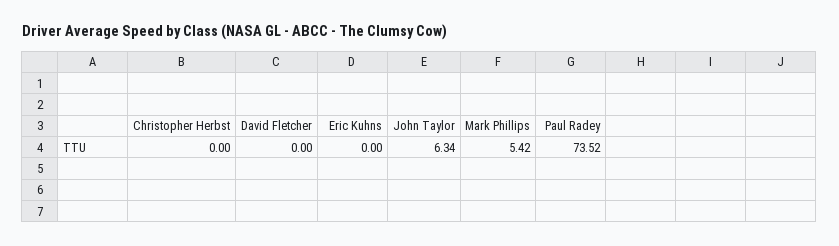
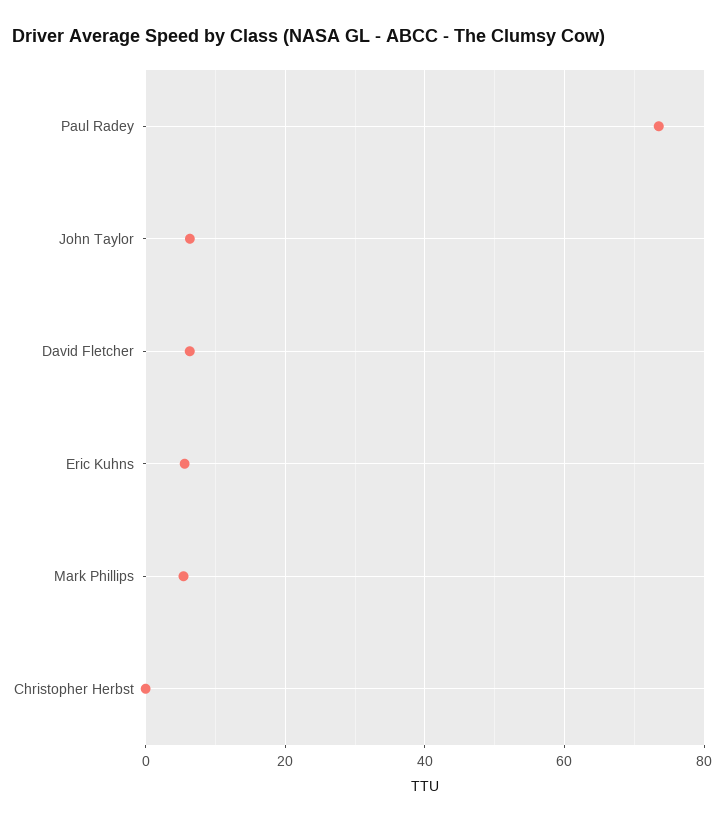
David Fletcher: 0 -> 6
Eric Kuhns: 0 -> 6

